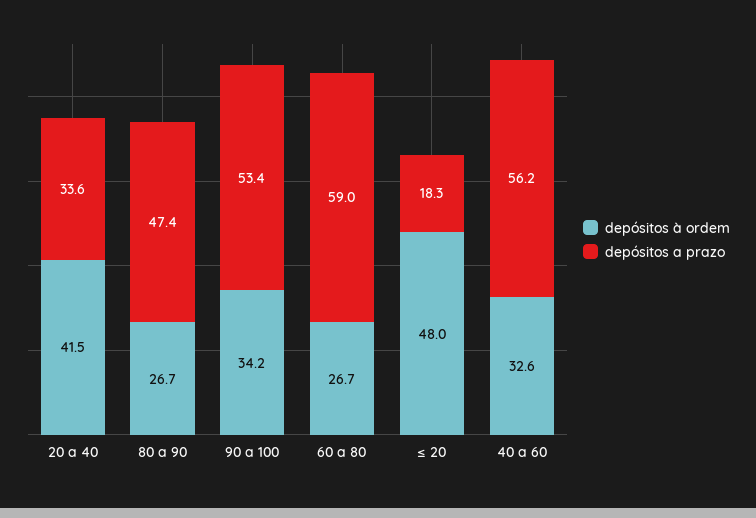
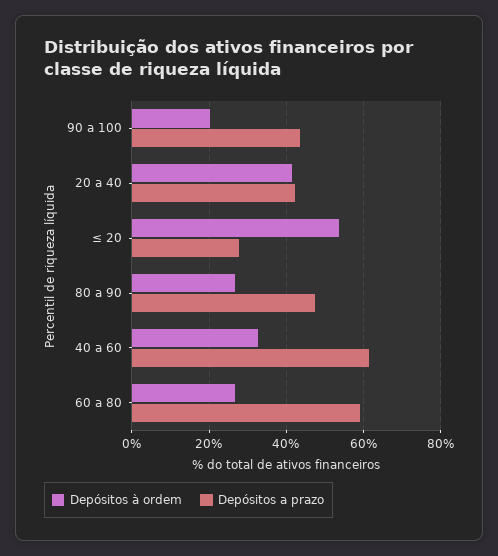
depósitos a prazo, 20 a 40: 33.6 -> 42
depósitos à ordem, 90 a 100: 34.2 -> 20
depósitos a prazo, 90 a 100: 53.4 -> 44
depósitos à ordem, ≤ 20: 48 -> 54
depósitos a prazo, ≤ 20: 18.3 -> 28
depósitos a prazo, 40 a 60: 56.2 -> 62

